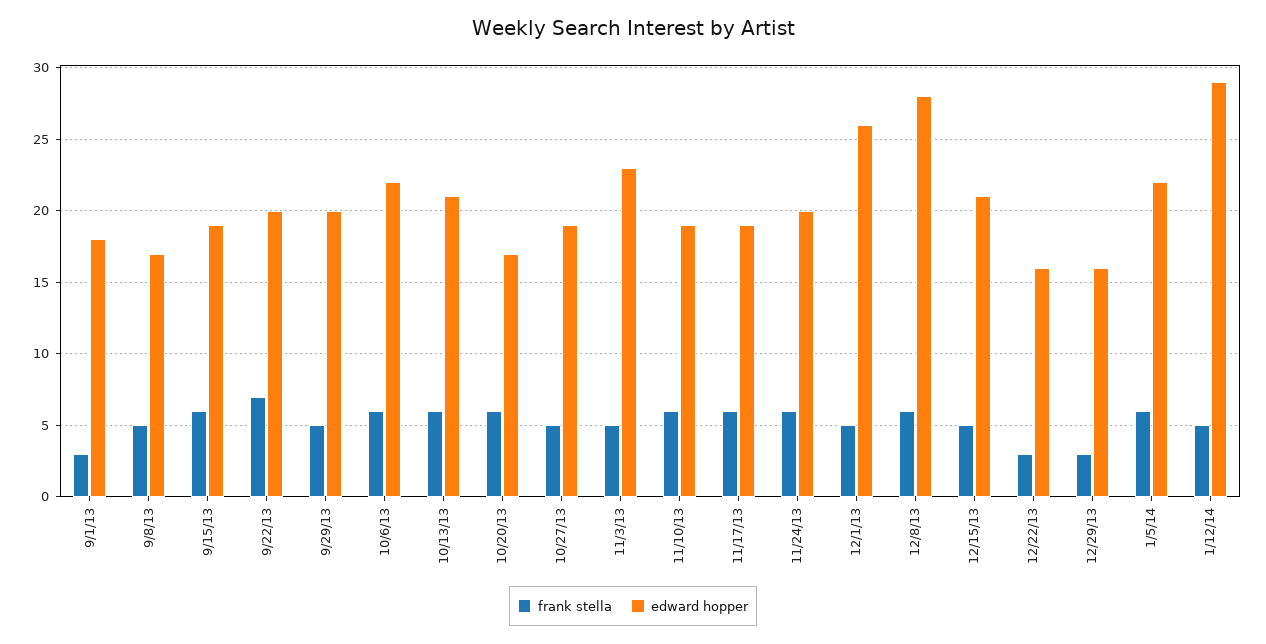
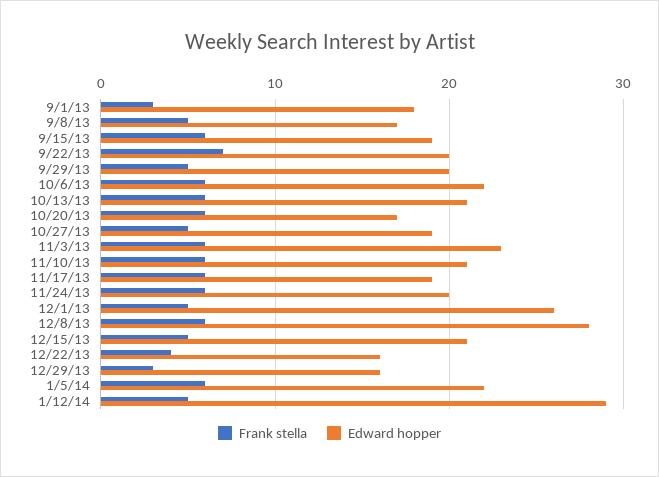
frank stella, 11/3/13: 5 -> 6
edward hopper, 11/10/13: 19 -> 21
frank stella, 12/22/13: 3 -> 4

